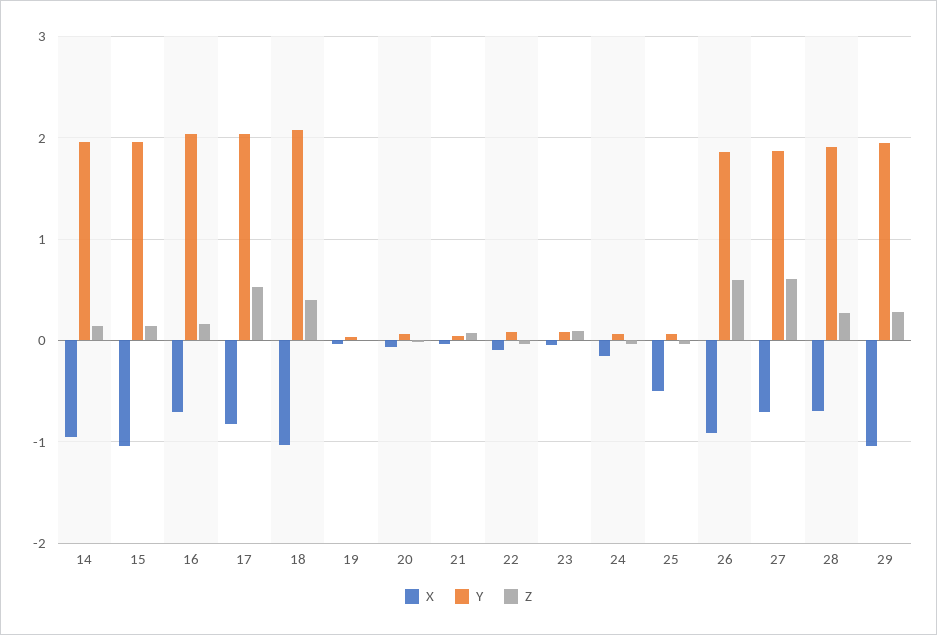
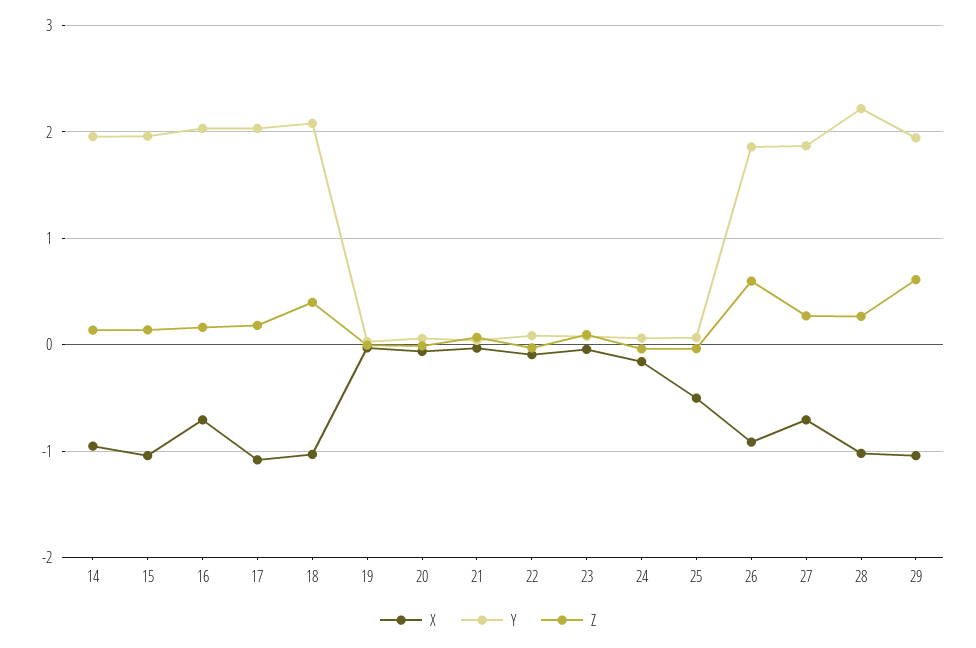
X, 17: -0.8 -> -1.1
Z, 17: 0.5 -> 0.2
Z, 27: 0.6 -> 0.3
X, 28: -0.7 -> -1
Y, 28: 1.9 -> 2.2
Z, 29: 0.3 -> 0.6

